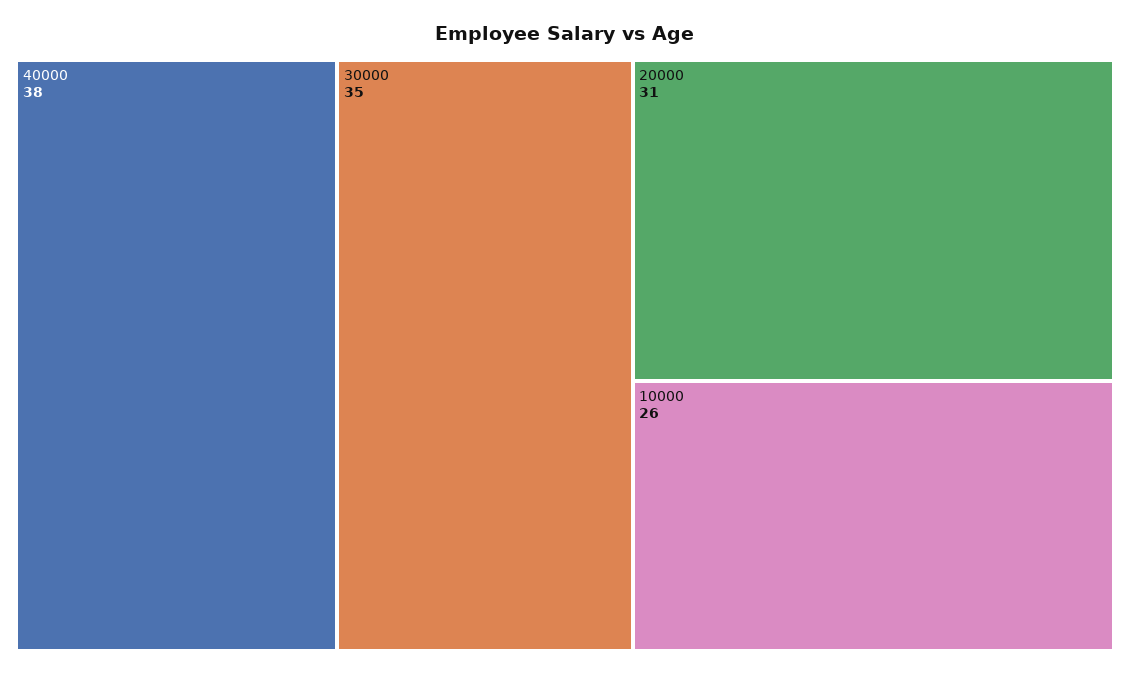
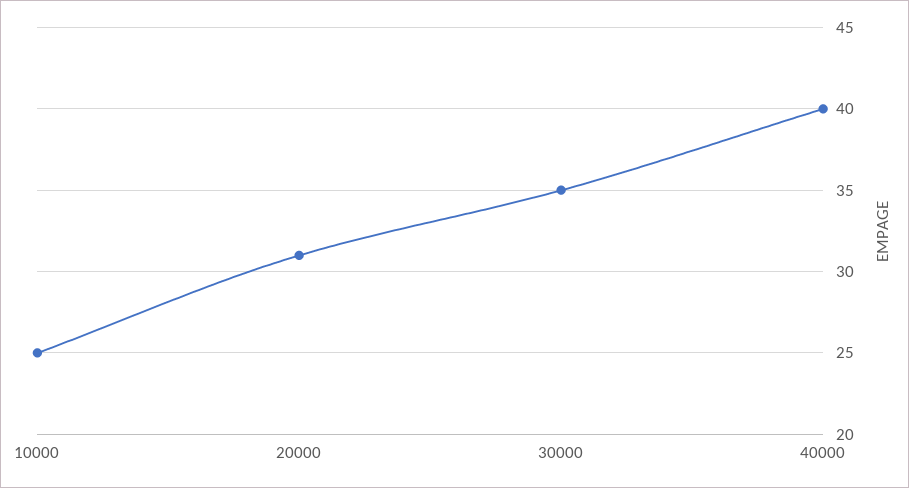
40000: 38 -> 40
10000: 26 -> 25

